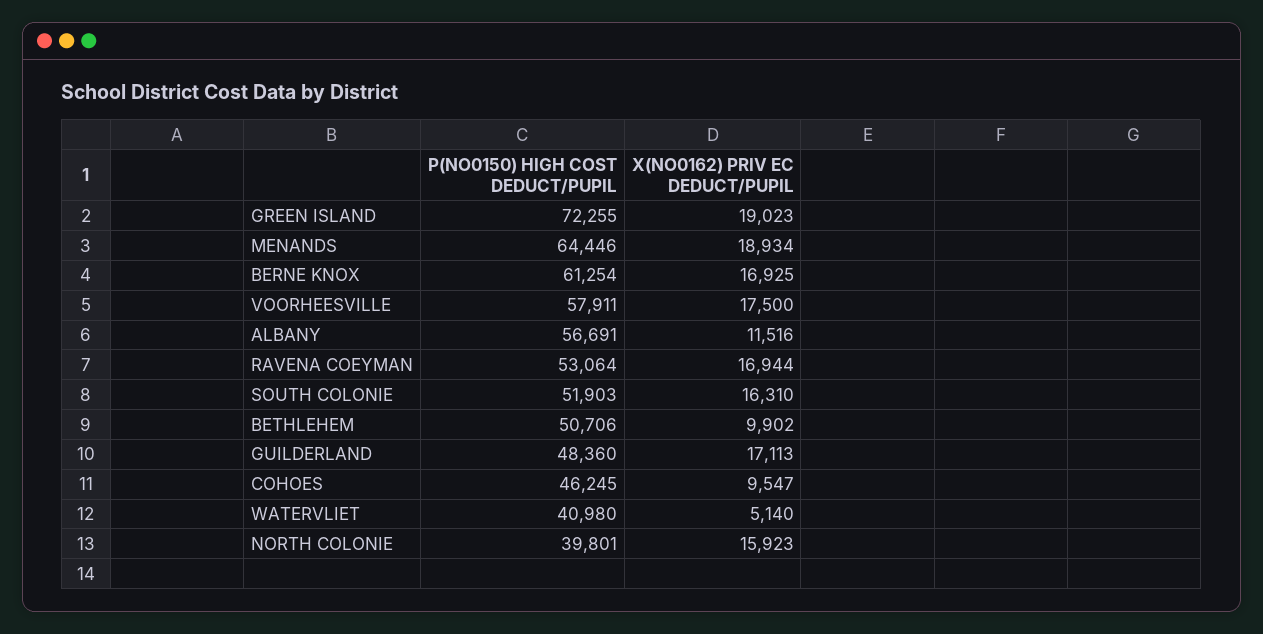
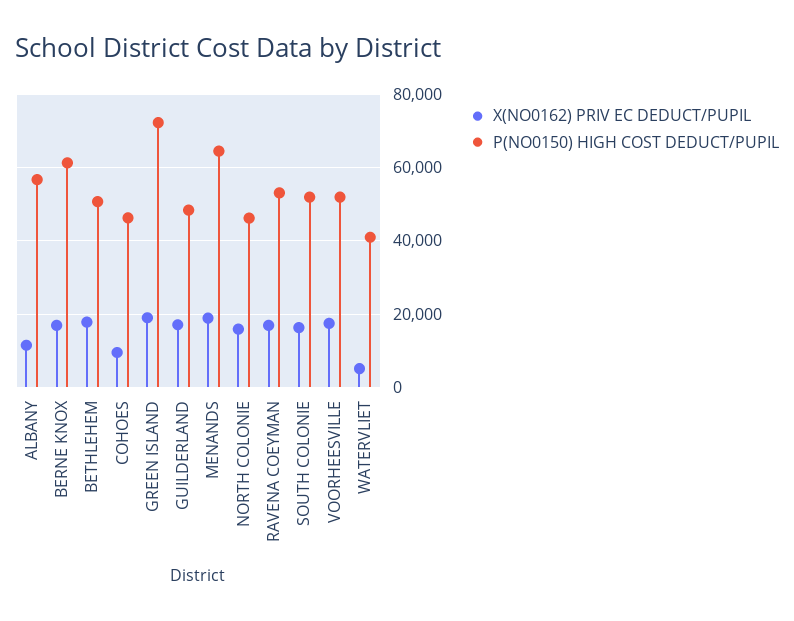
P(NO0150) HIGH COST DEDUCT/PUPIL, VOORHEESVILLE: 57911 -> 52000
X(NO0162) PRIV EC DEDUCT/PUPIL, BETHLEHEM: 9902 -> 18000
P(NO0150) HIGH COST DEDUCT/PUPIL, NORTH COLONIE: 39801 -> 46000

